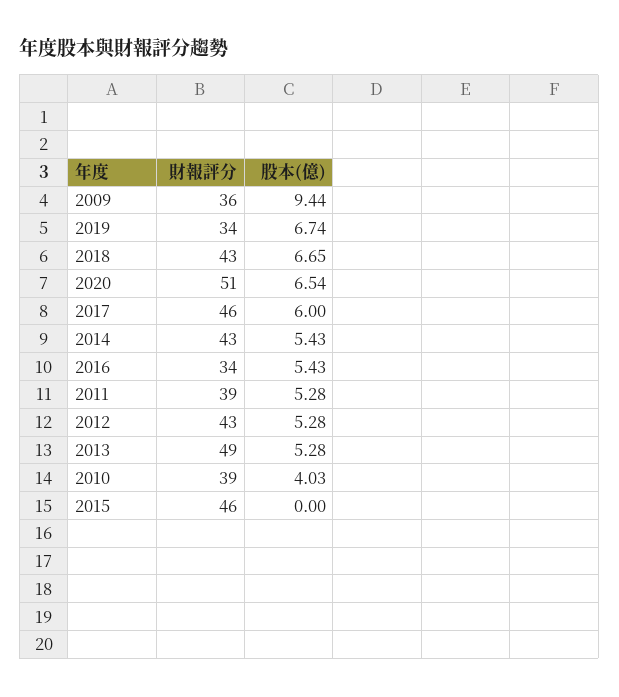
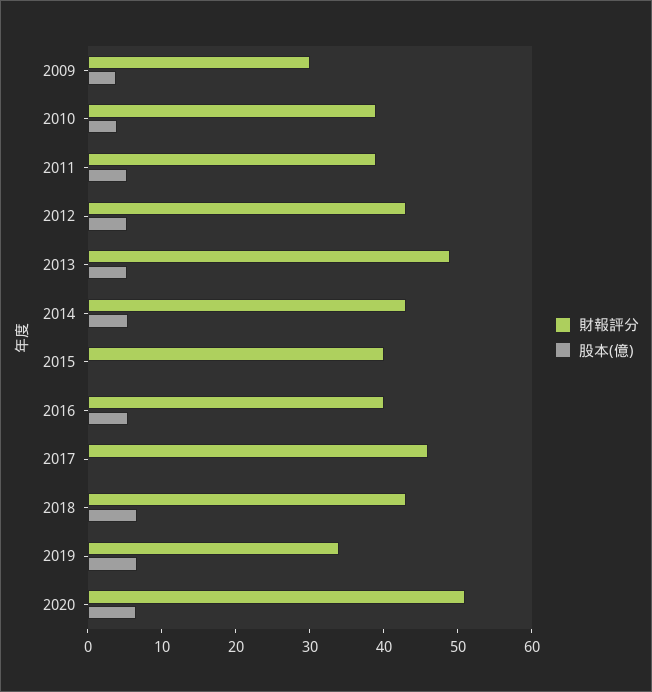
財報評分, 2009: 36 -> 30
股本(億), 2009: 9.44 -> 4
股本(億), 2017: 6 -> 0
財報評分, 2016: 34 -> 40
財報評分, 2015: 46 -> 40

